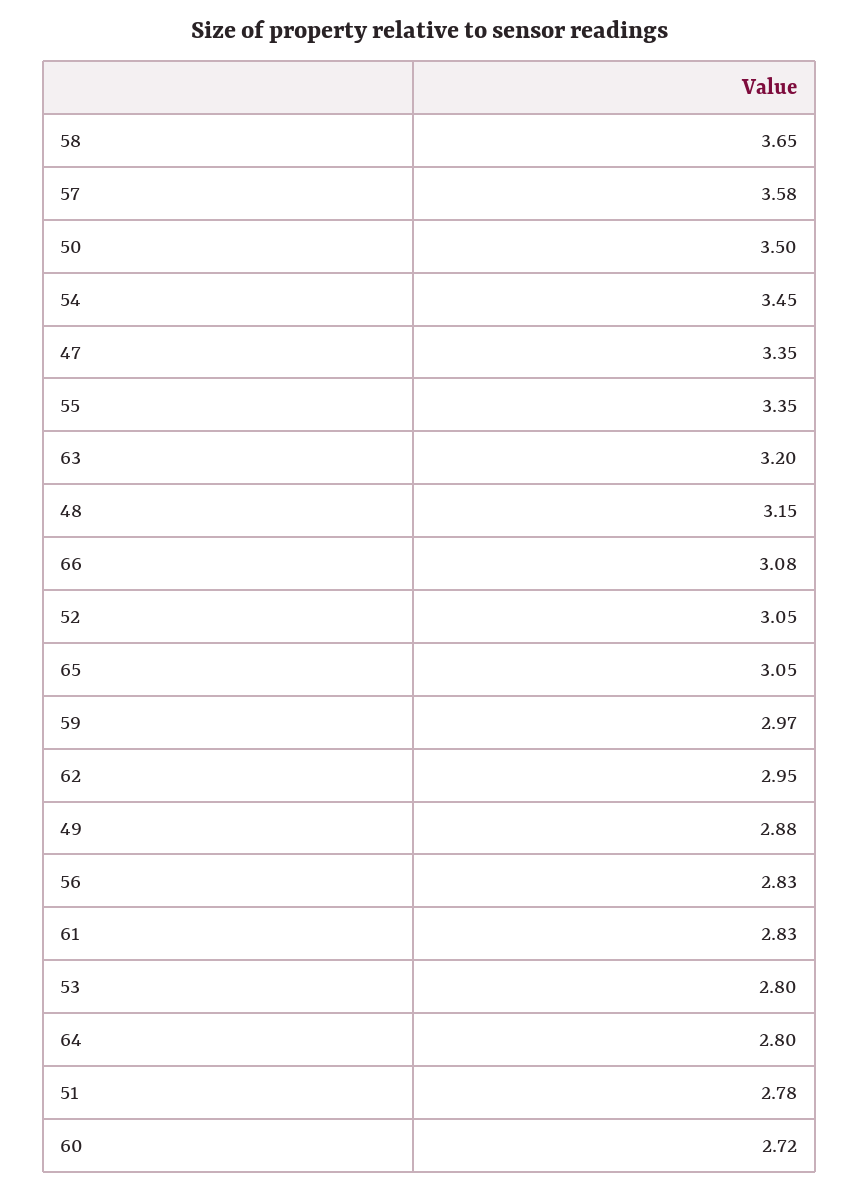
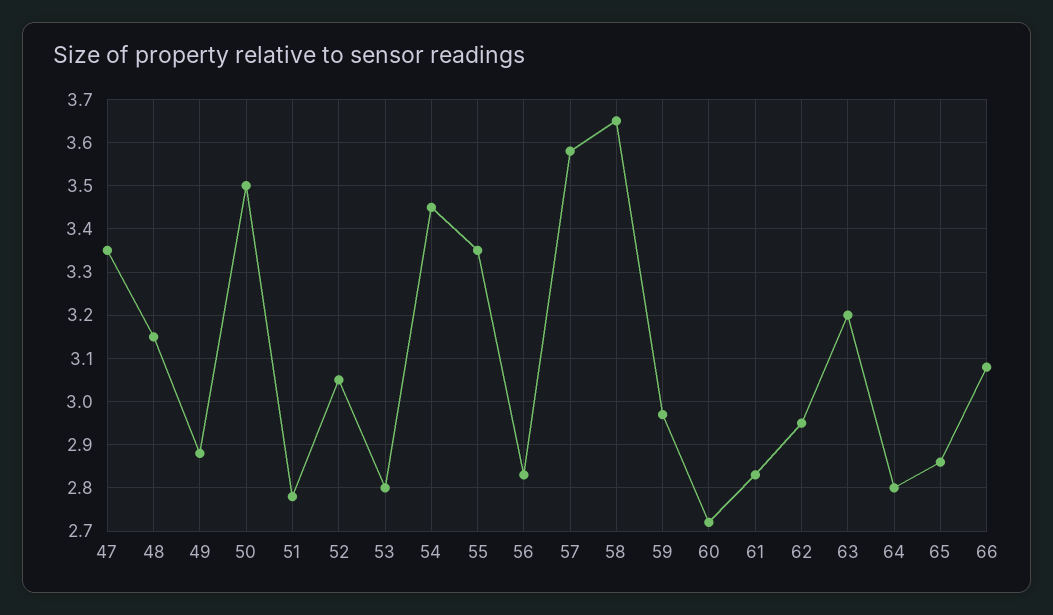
65: 3.05 -> 2.85

